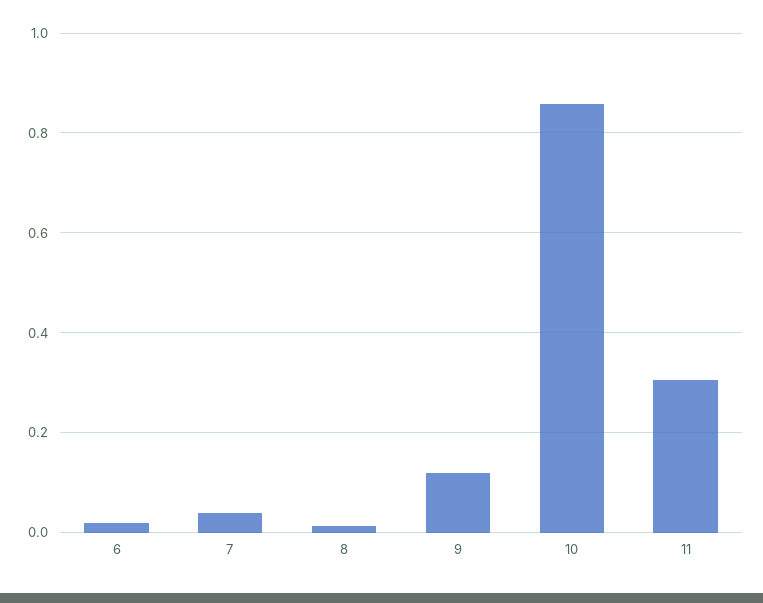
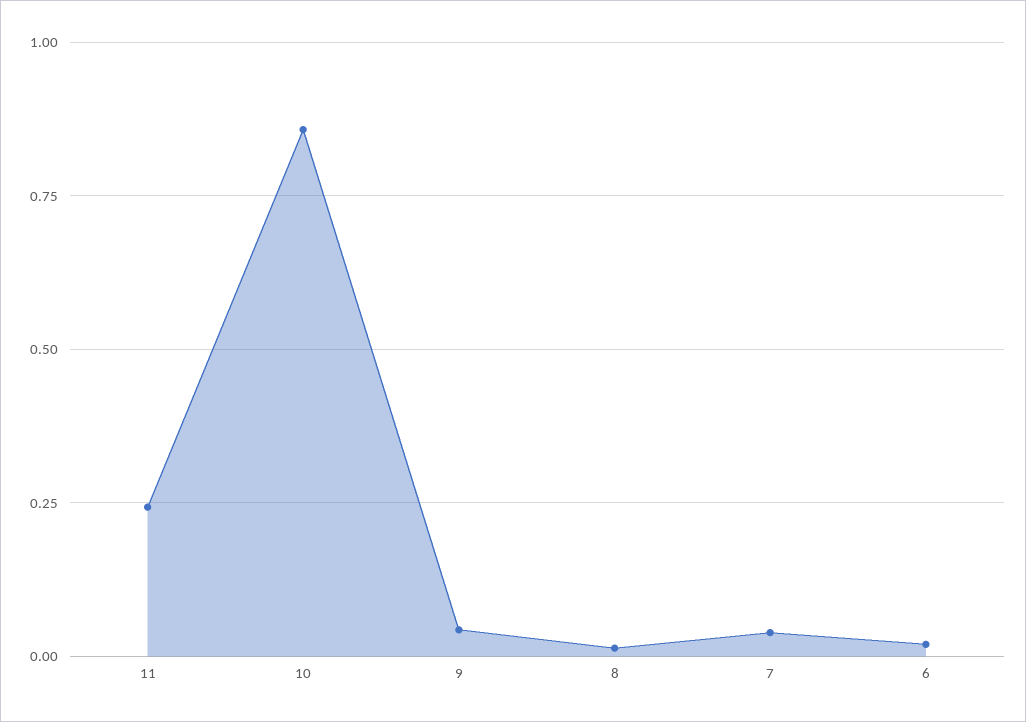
9: 0.12 -> 0.05
11: 0.3 -> 0.25

